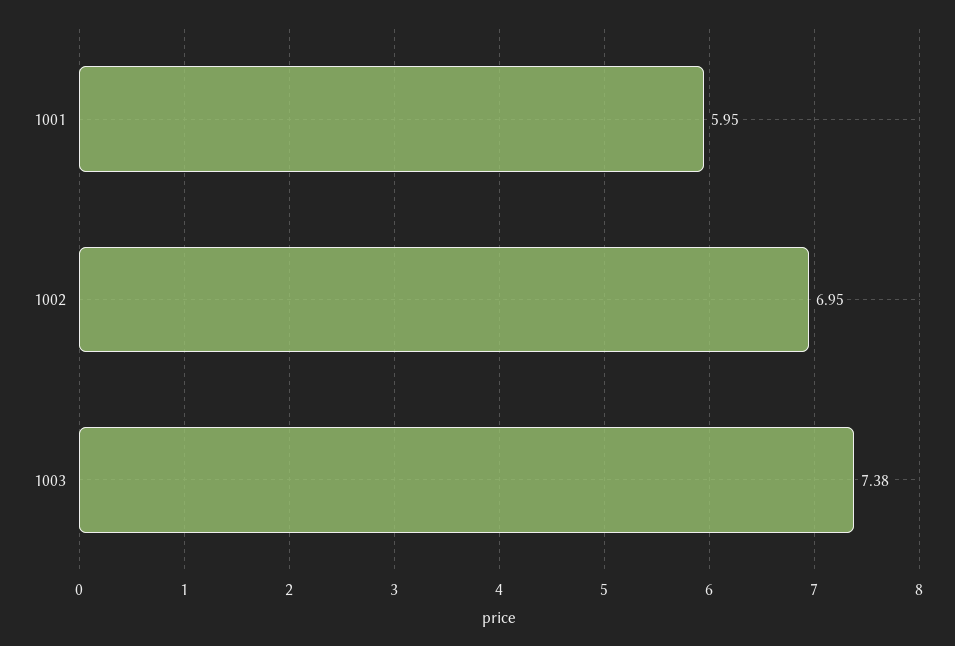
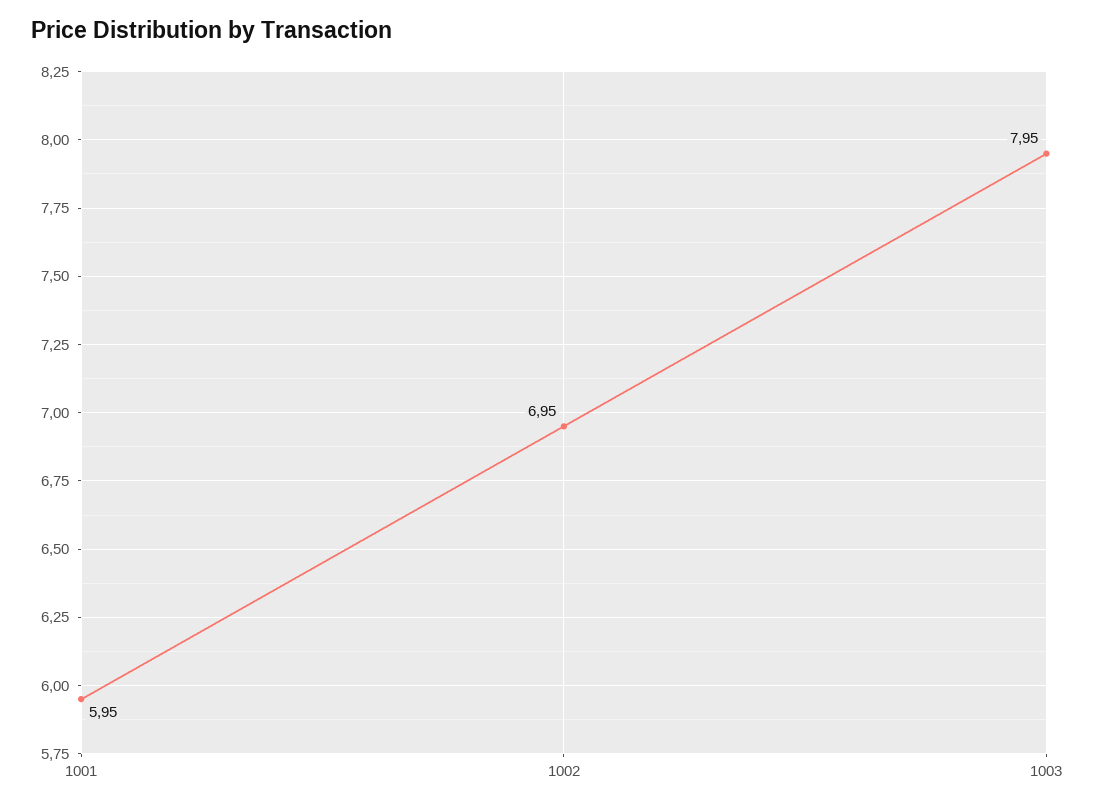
1003: 7.38 -> 7.95

